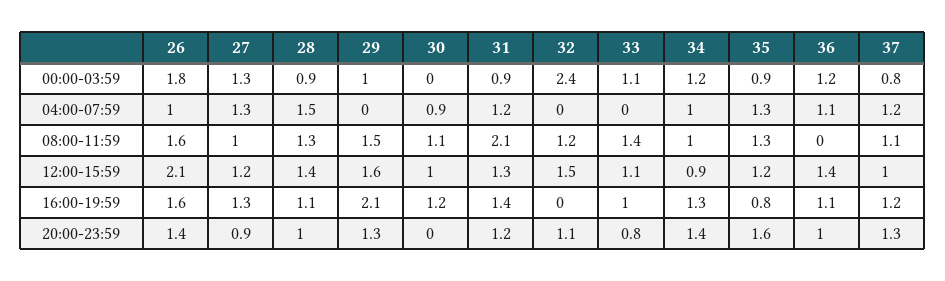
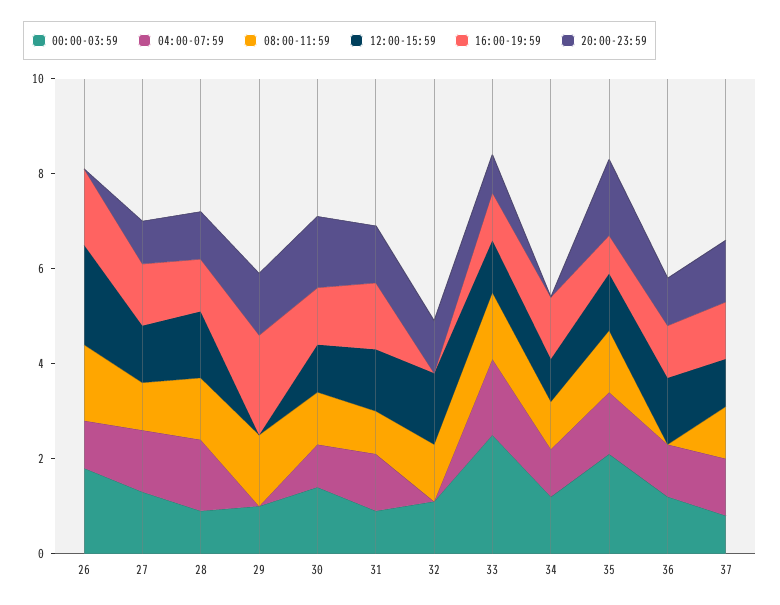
00:00-03:59, 30: 0 -> 1.5
00:00-03:59, 32: 2.4 -> 1
00:00-03:59, 33: 1.1 -> 2.5
00:00-03:59, 35: 0.9 -> 2
04:00-07:59, 33: 0 -> 1.5
08:00-11:59, 31: 2.1 -> 1
12:00-15:59, 29: 1.6 -> 0
20:00-23:59, 26: 1.4 -> 0
20:00-23:59, 30: 0 -> 1.5
20:00-23:59, 34: 1.4 -> 0

